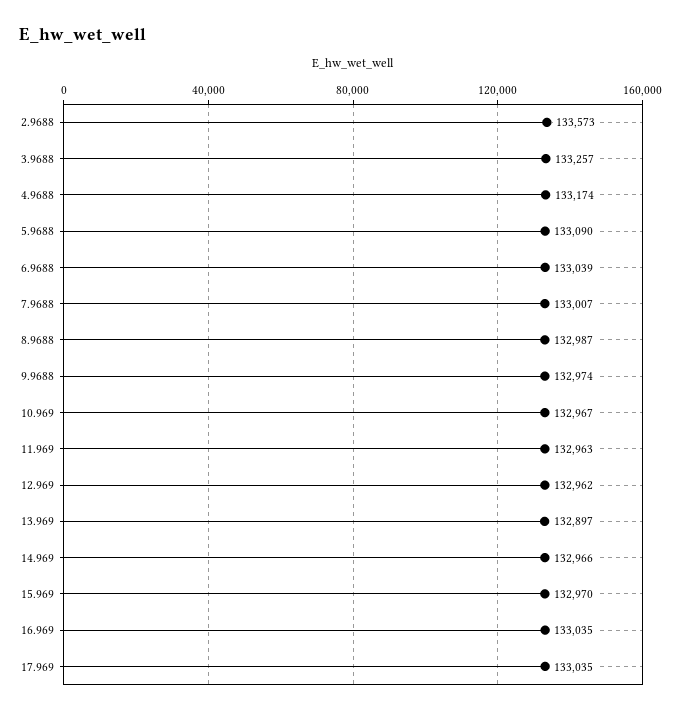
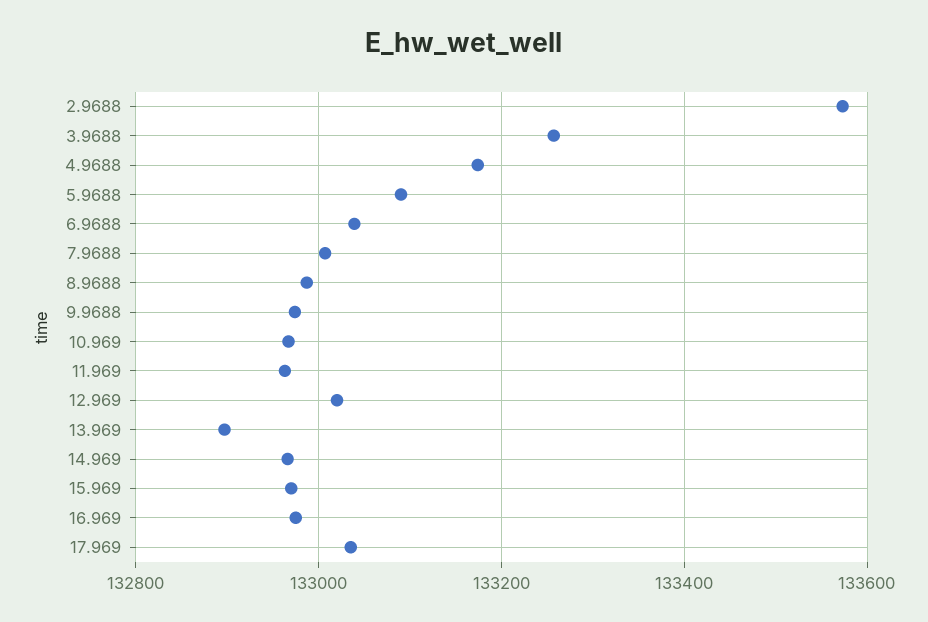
12.969: 132962 -> 133020
16.969: 133035 -> 132980

